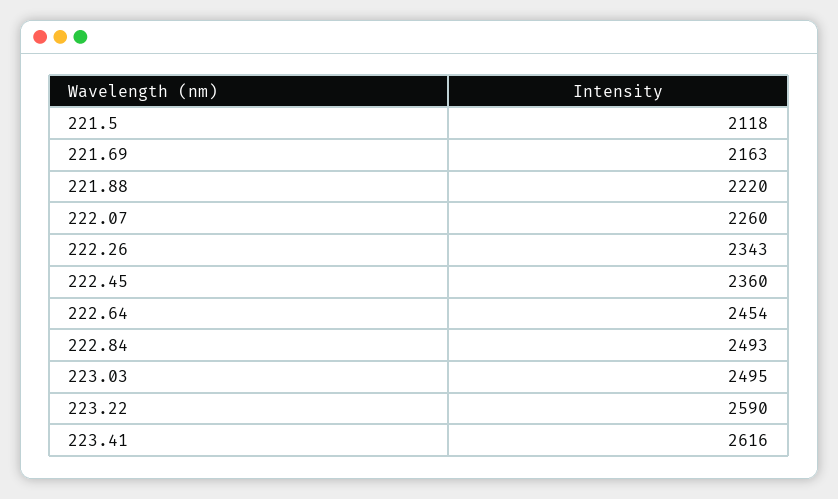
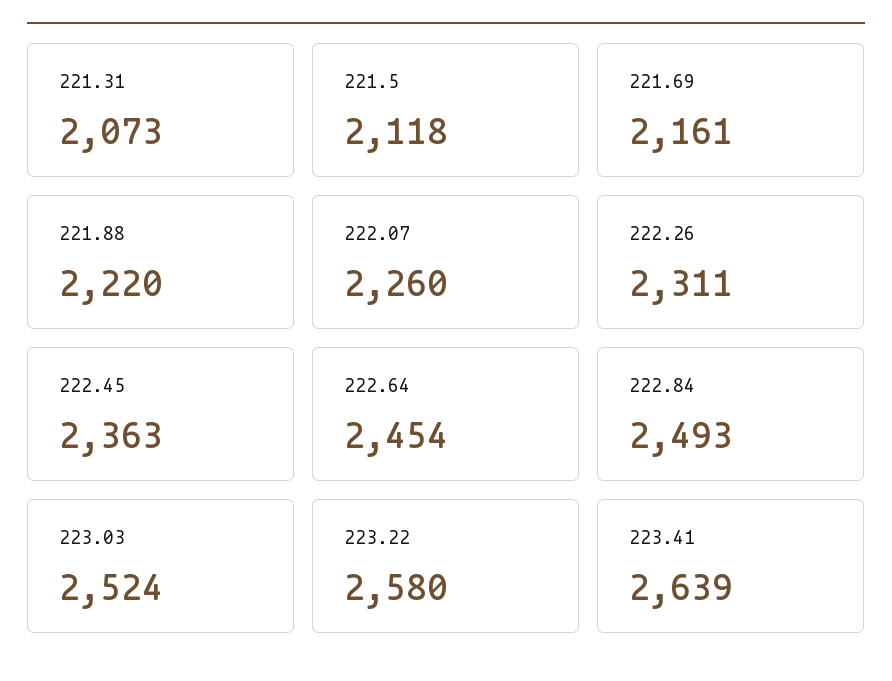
221.69: 2163 -> 2161
222.26: 2343 -> 2311
222.45: 2360 -> 2363
223.03: 2495 -> 2524
223.22: 2590 -> 2580
223.41: 2616 -> 2639
221.31: none -> 2073

